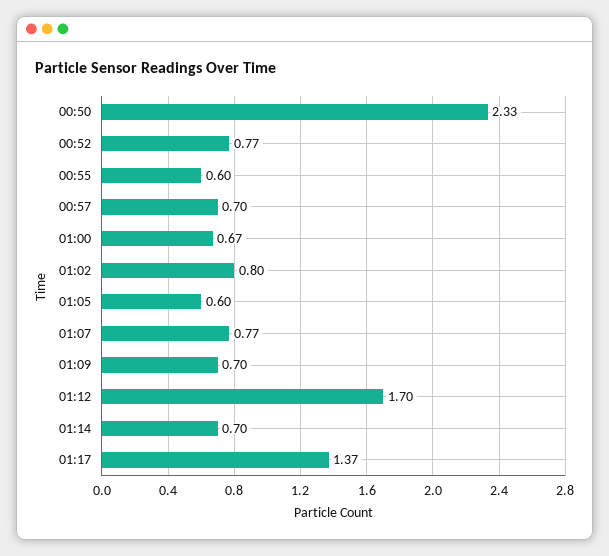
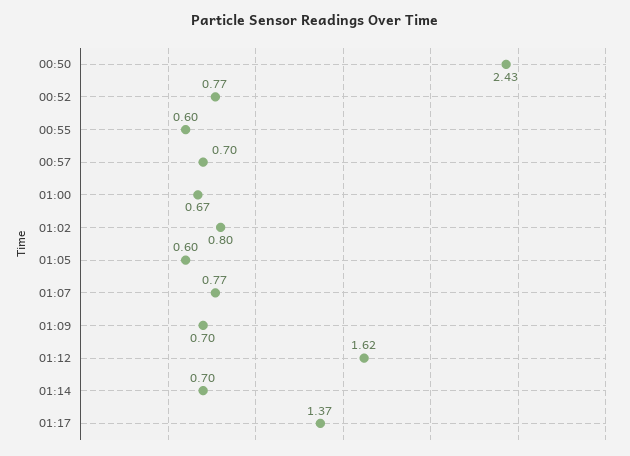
00:50: 2.33 -> 2.43
01:12: 1.7 -> 1.62

